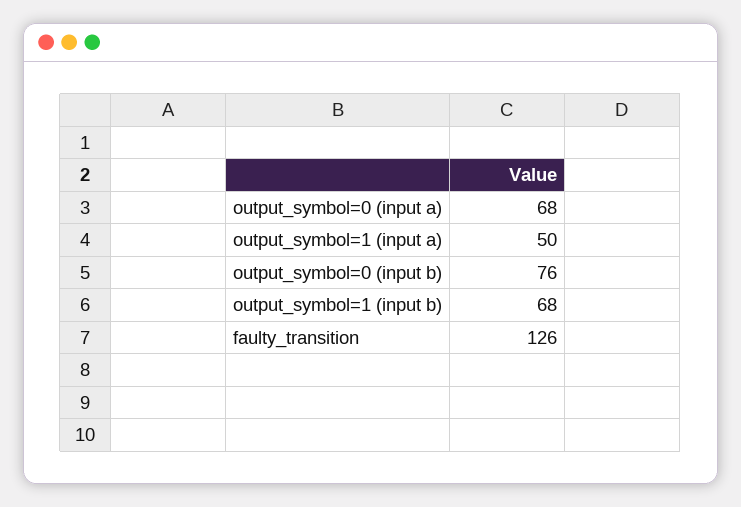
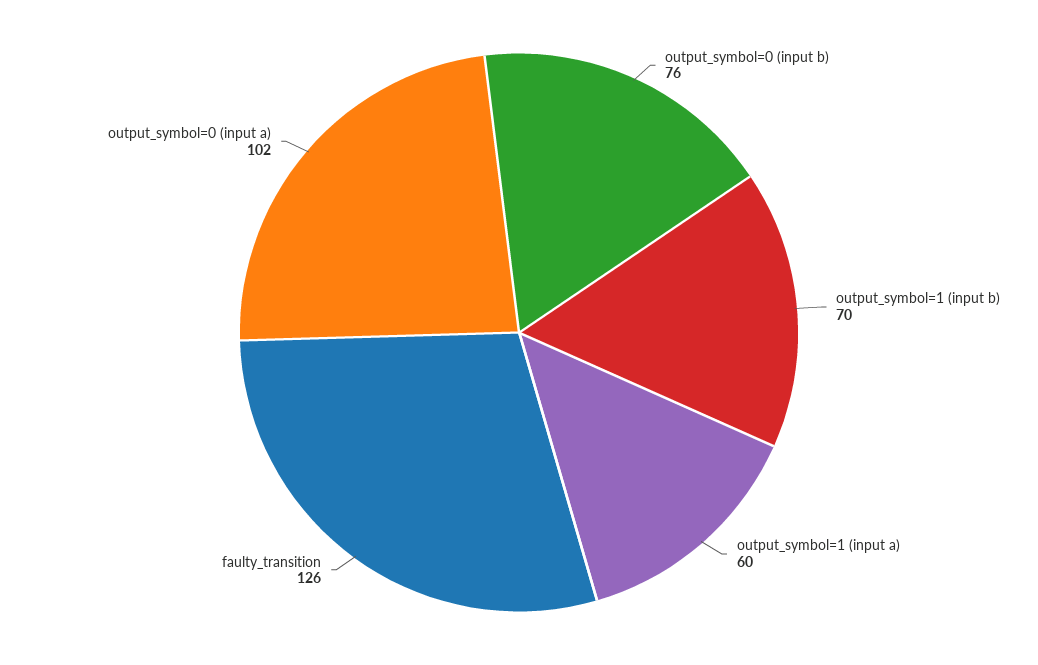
output_symbol=0 (input a): 68 -> 102
output_symbol=1 (input a): 50 -> 60
output_symbol=1 (input b): 68 -> 70

